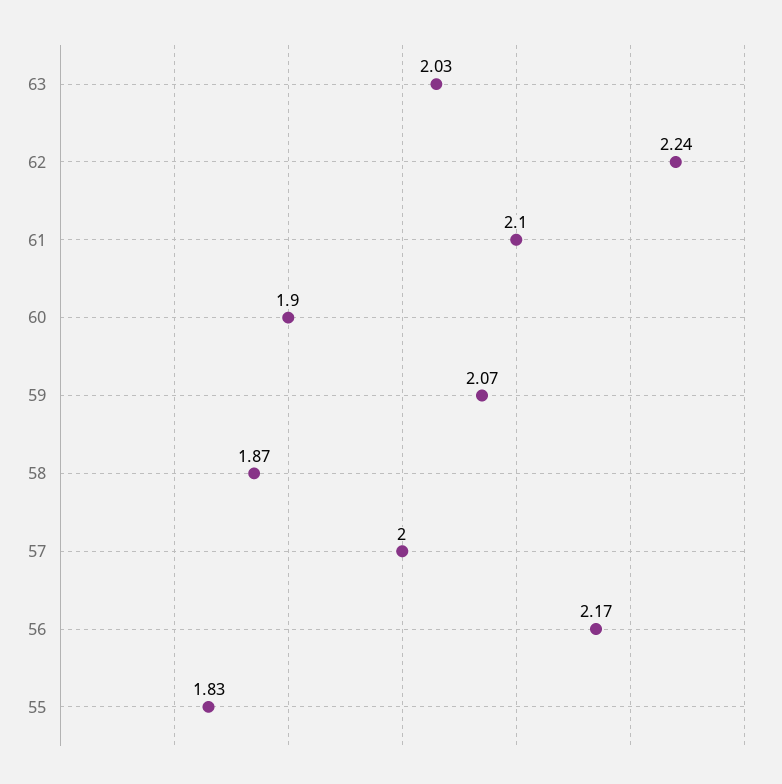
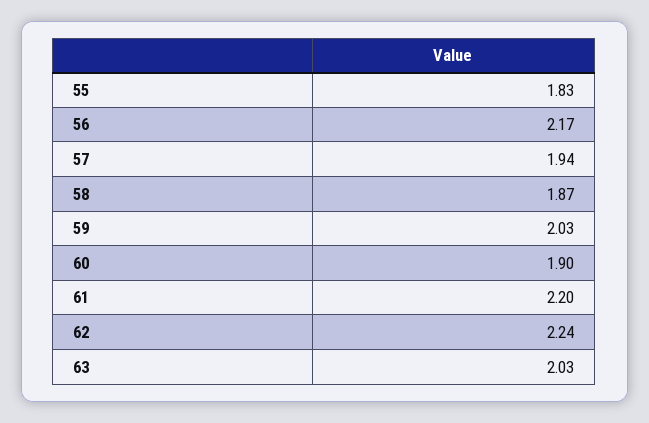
61: 2.1 -> 2.2
59: 2.07 -> 2.03
57: 2 -> 1.94

